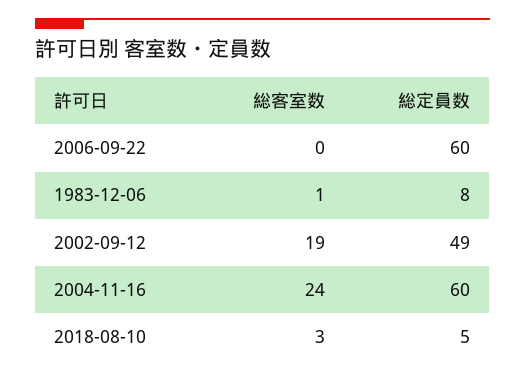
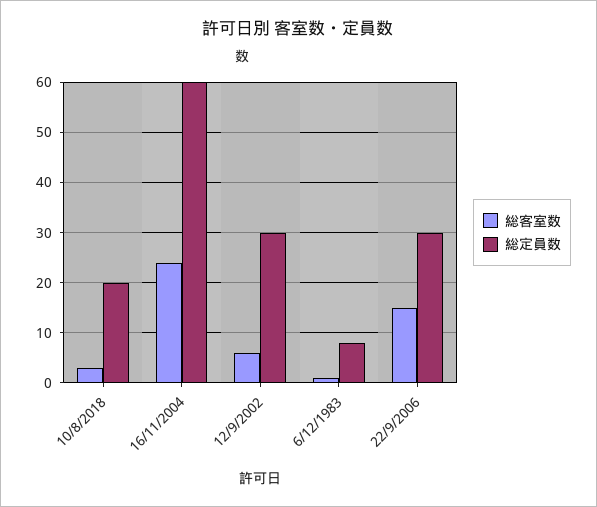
総客室数, 2006-09-22: 0 -> 15
総定員数, 2006-09-22: 60 -> 30
総客室数, 2002-09-12: 19 -> 5
総定員数, 2002-09-12: 49 -> 30
総定員数, 2018-08-10: 5 -> 20

